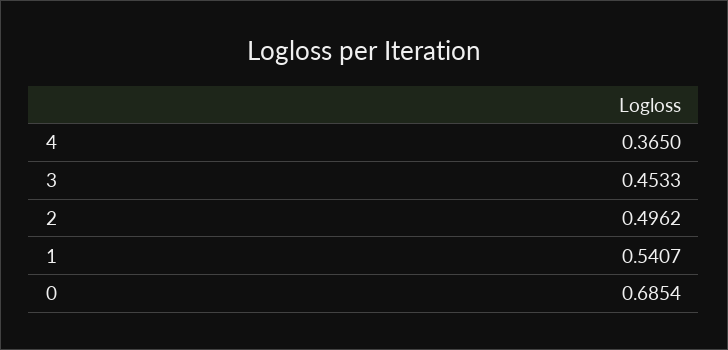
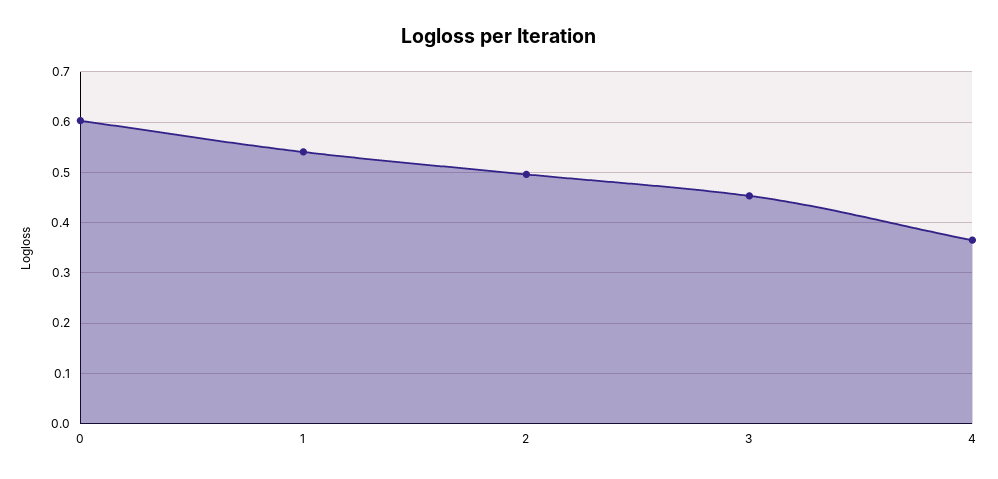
0: 0.6854 -> 0.6

